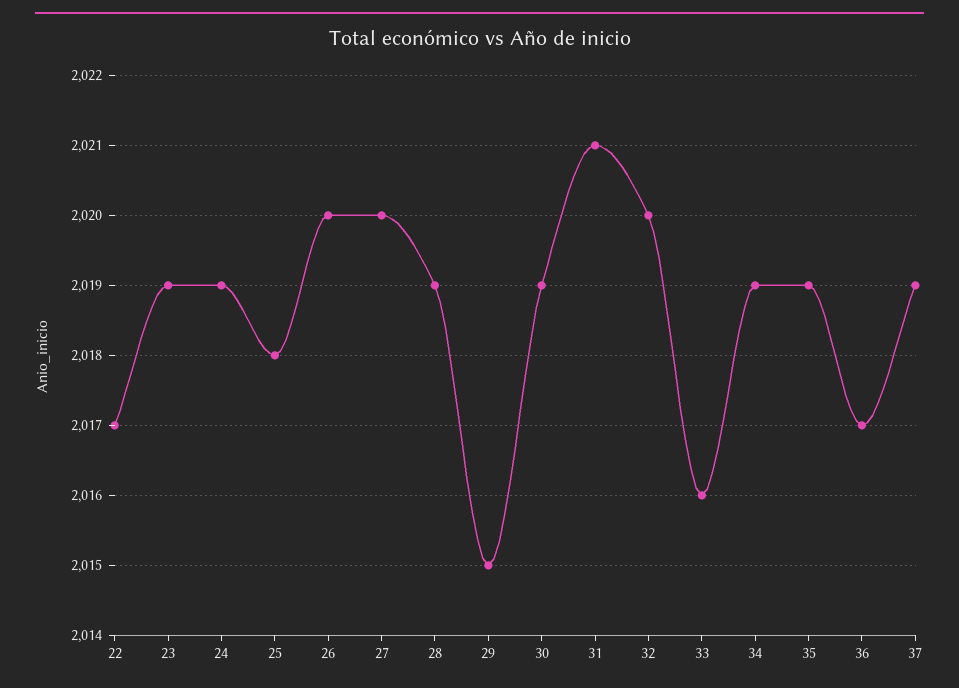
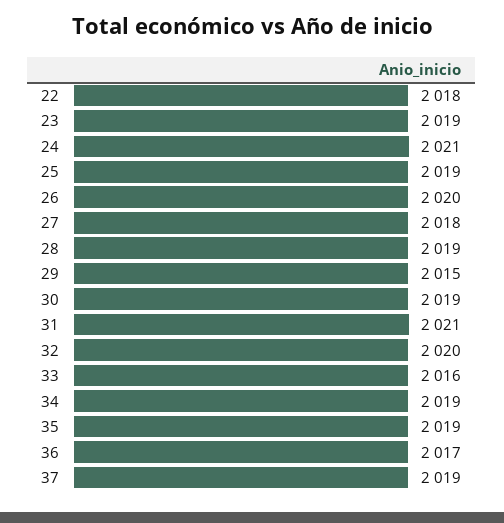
22: 2017 -> 2018
24: 2019 -> 2021
25: 2018 -> 2019
27: 2020 -> 2018

